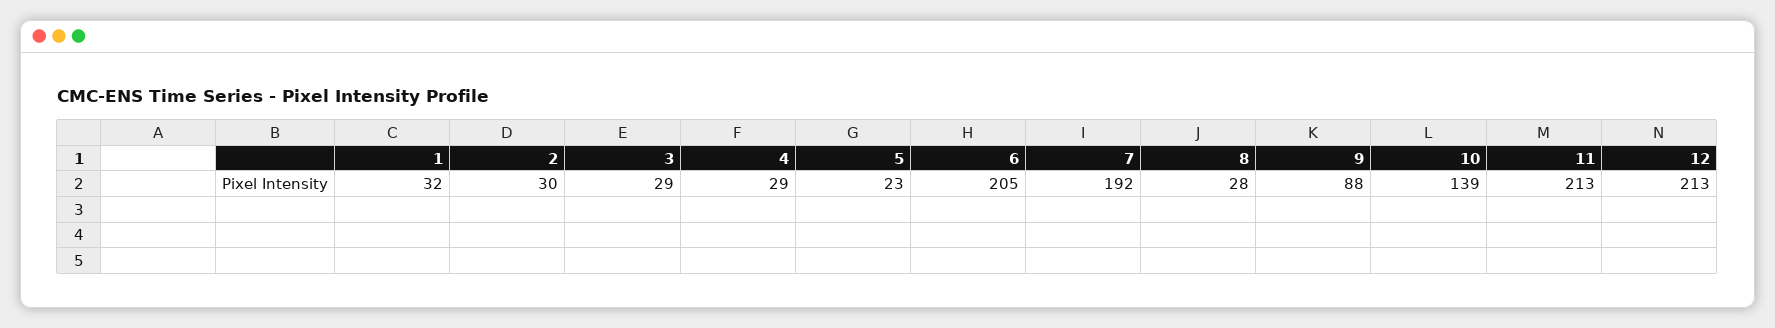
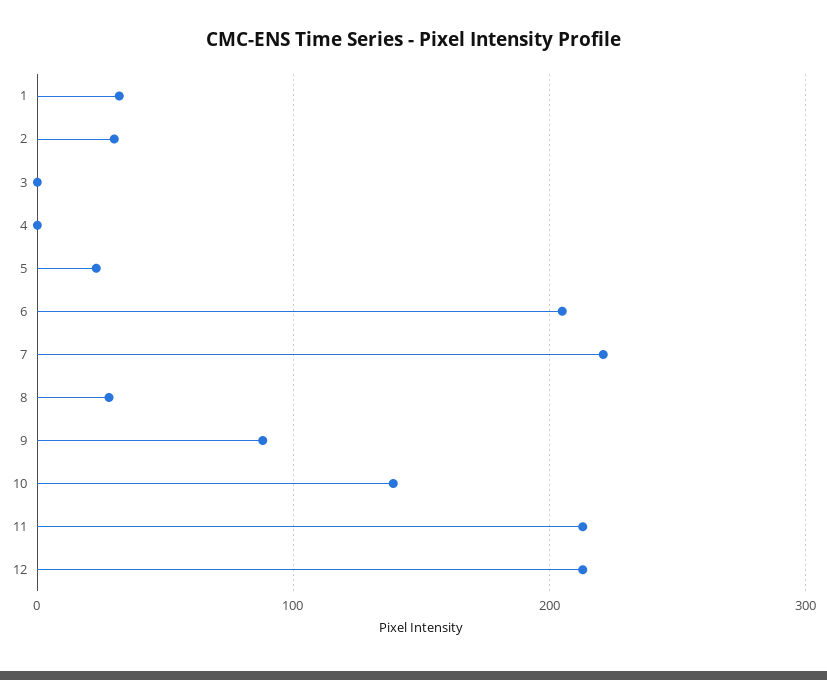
3: 29 -> 0
4: 29 -> 0
7: 192 -> 220

